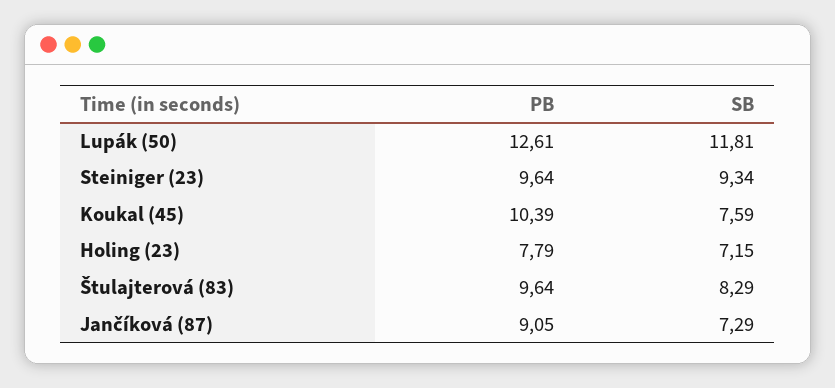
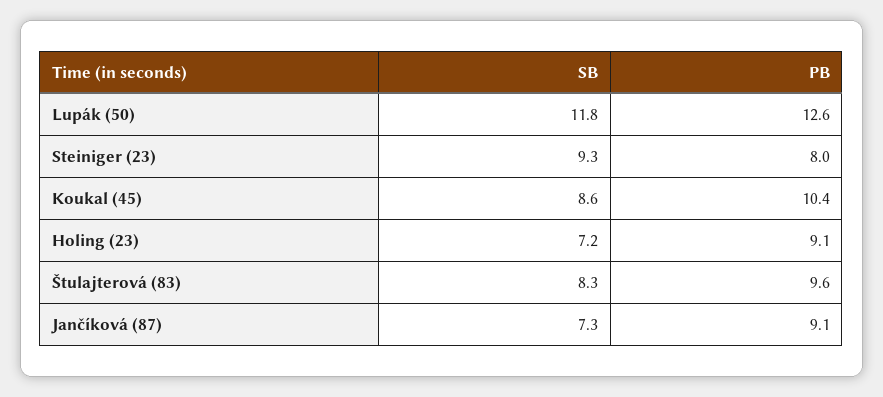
PB, Steiniger (23): 9.64 -> 8
SB, Koukal (45): 7.59 -> 8.6
PB, Holing (23): 7.79 -> 9.1

